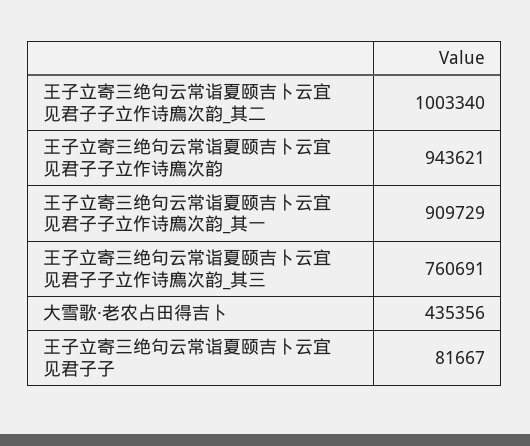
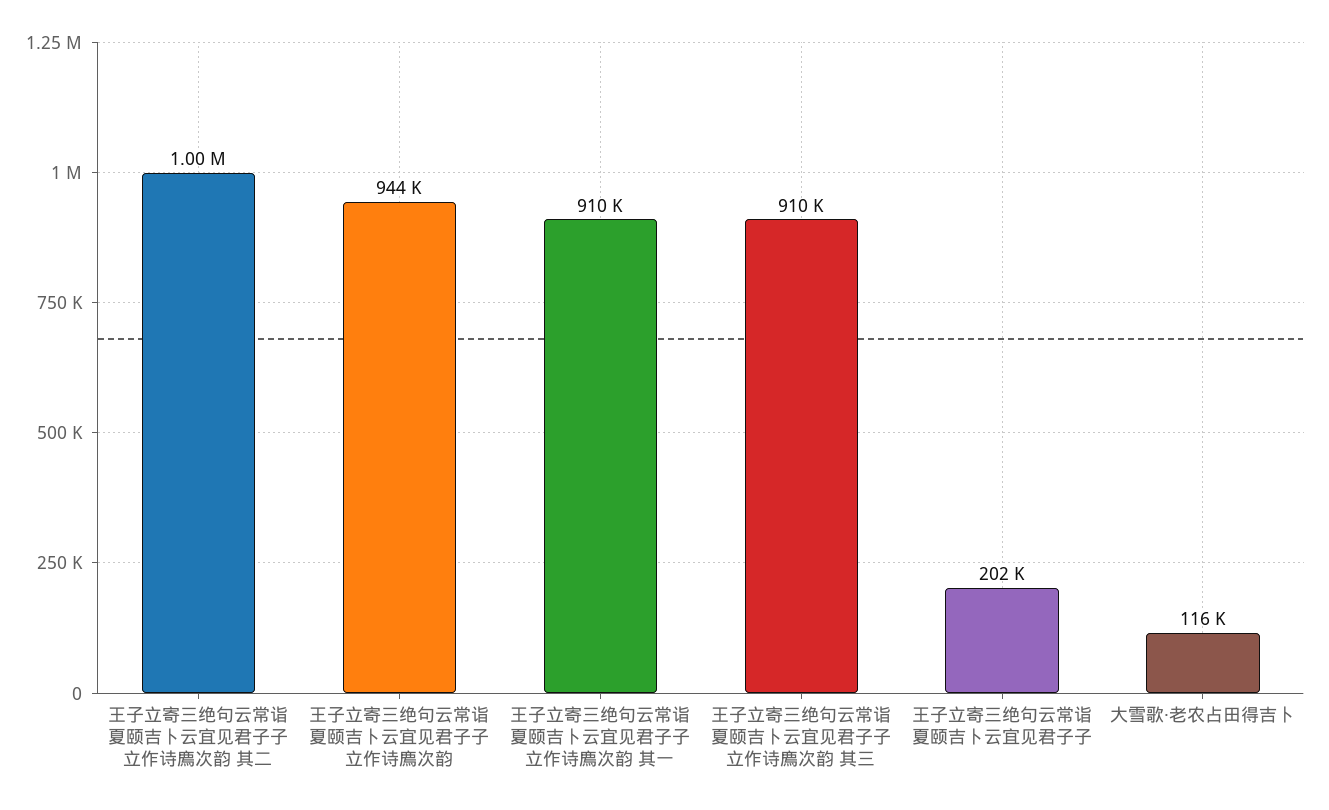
王子立寄三绝句云常诣夏颐吉卜云宜见君子子立作诗廌次韵_其三: 760691 -> 910000
大雪歌·老农占田得吉卜: 435356 -> 116000
王子立寄三绝句云常诣夏颐吉卜云宜见君子子: 81667 -> 202000

